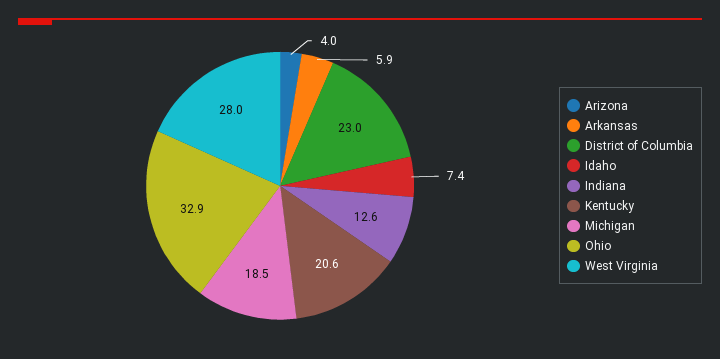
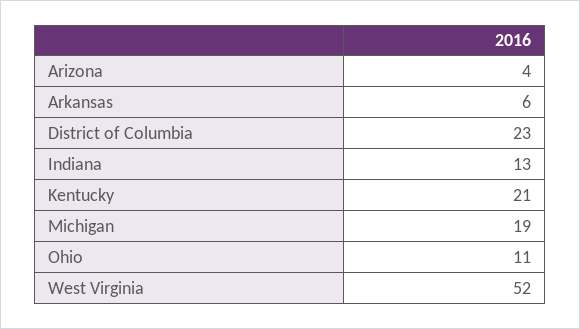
Idaho: 7.4 -> none
Ohio: 32.9 -> 11
West Virginia: 28 -> 52

